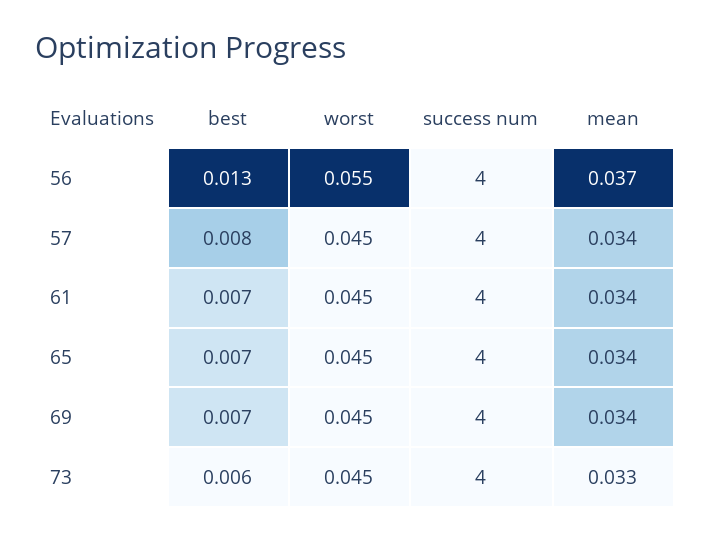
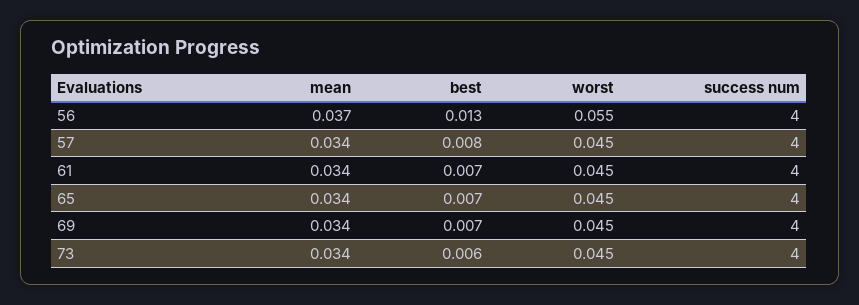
mean, 73: 0.033 -> 0.034

